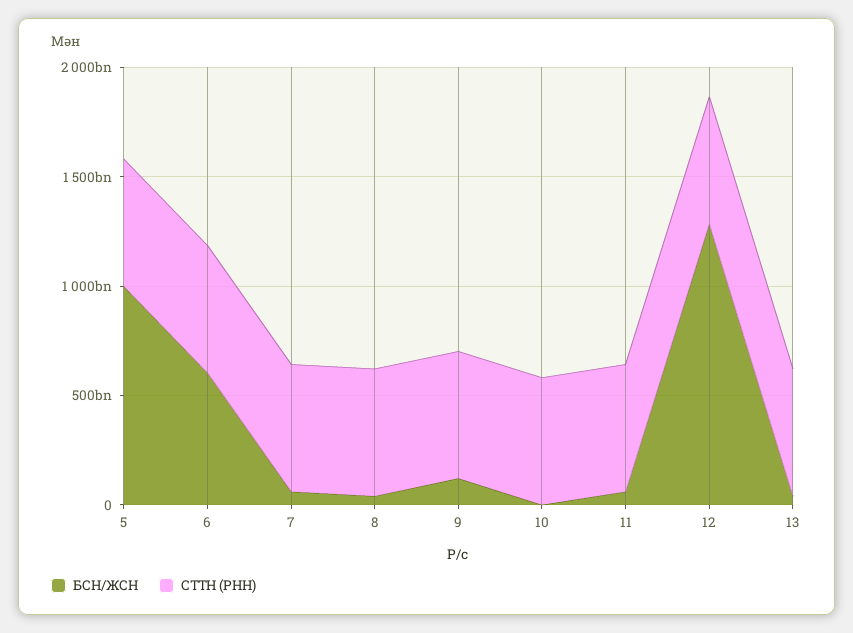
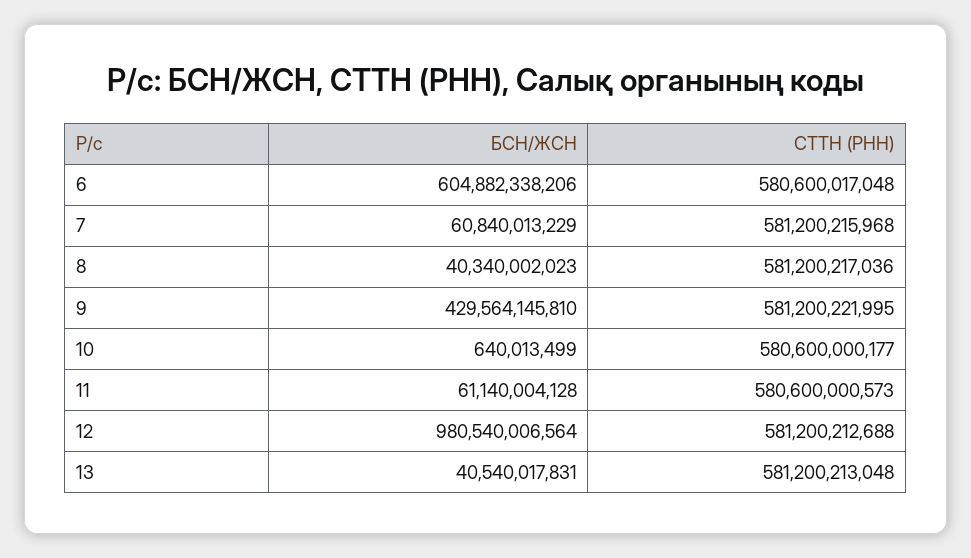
БСН/ЖСН, 5: 1000000000000 -> none
СТТН (РНН), 5: 600000000000 -> none
БСН/ЖСН, 9: 100000000000 -> 429564145810
БСН/ЖСН, 12: 1300000000000 -> 980540006564

